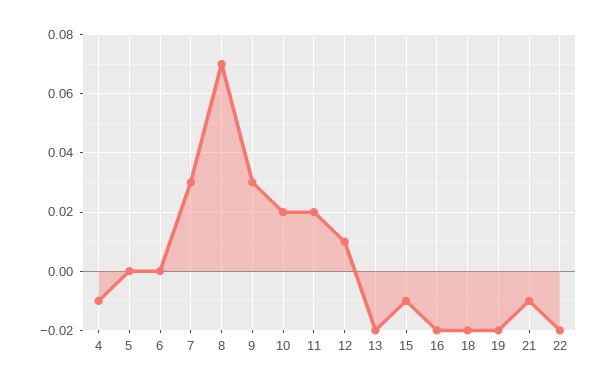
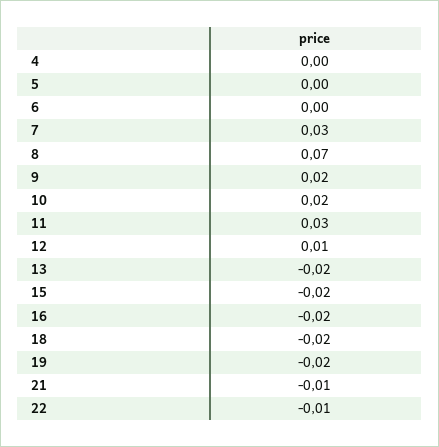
4: -0.01 -> 0
9: 0.03 -> 0.02
11: 0.02 -> 0.03
15: -0.01 -> -0.02
22: -0.02 -> -0.01

